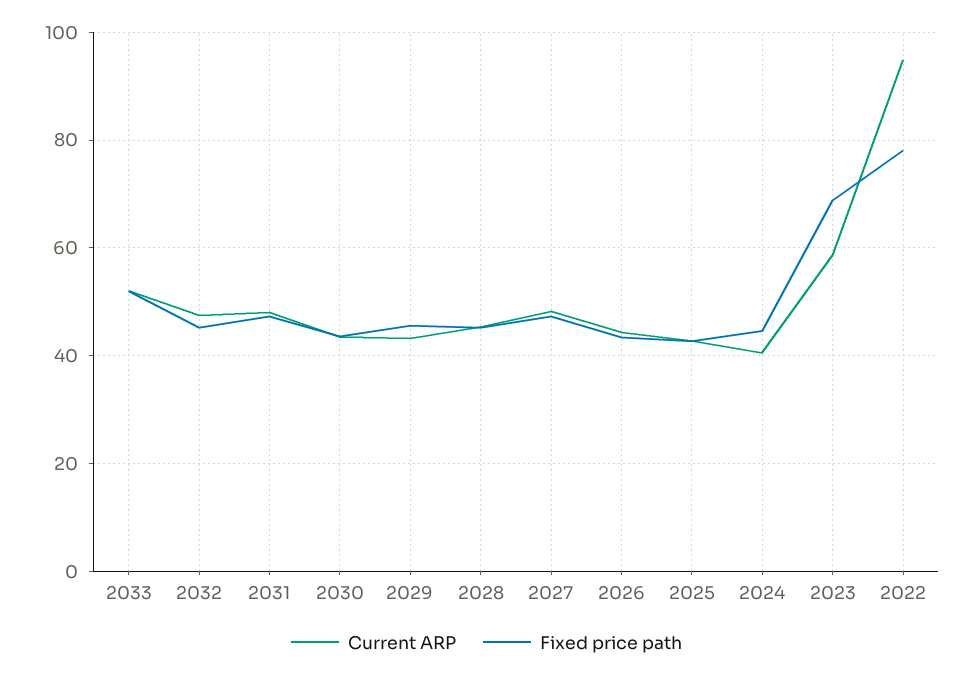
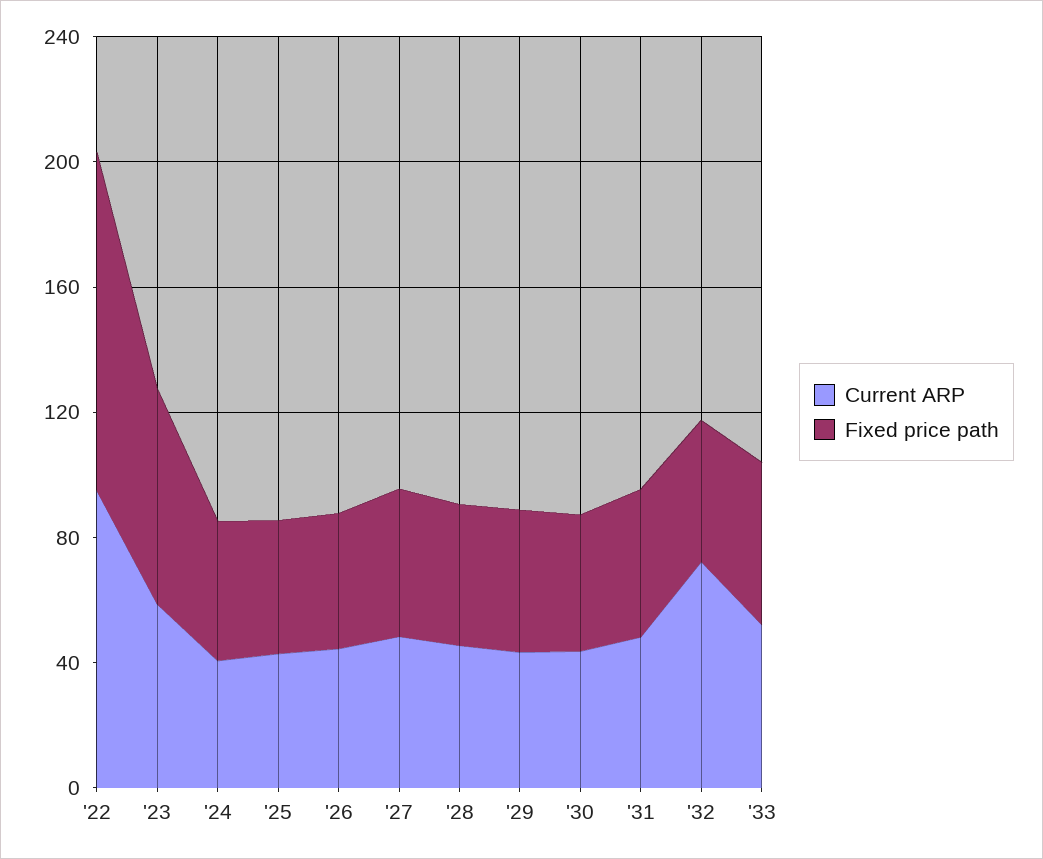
Current ARP, 2032: 48 -> 70
Fixed price path, 2022: 78 -> 110

